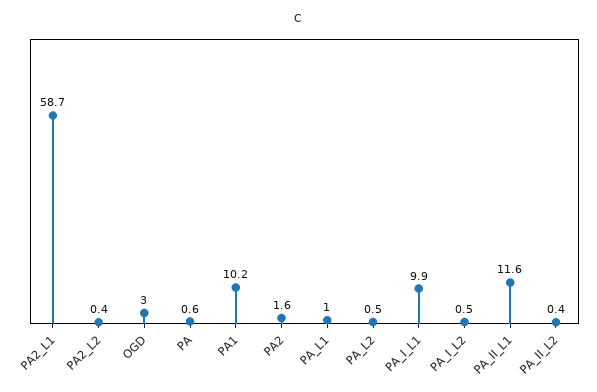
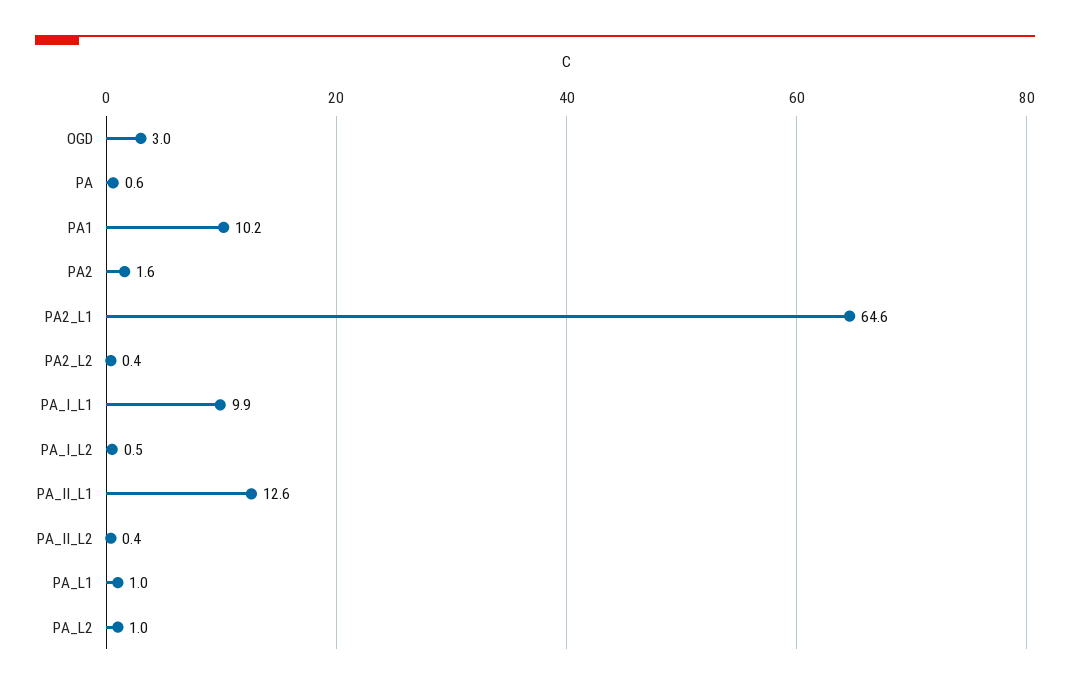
PA2_L1: 58.7 -> 64.6
PA_L2: 0.5 -> 1
PA_II_L1: 11.6 -> 12.6

